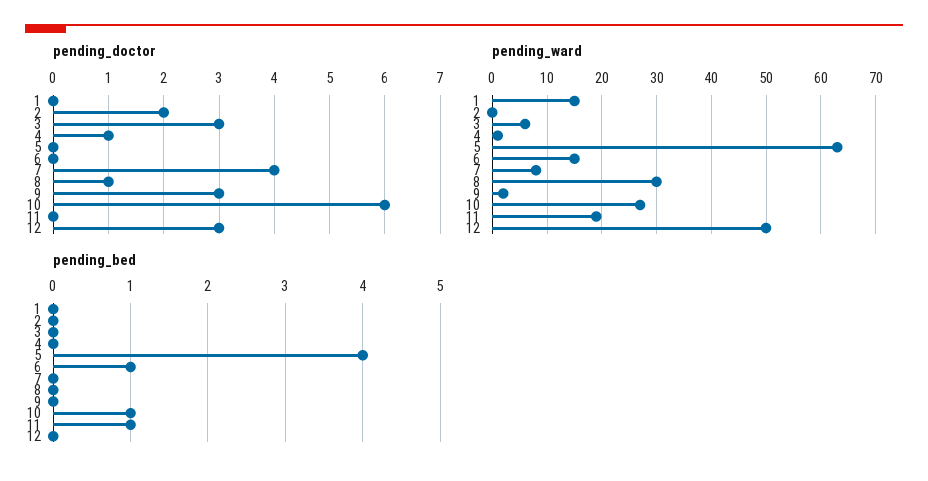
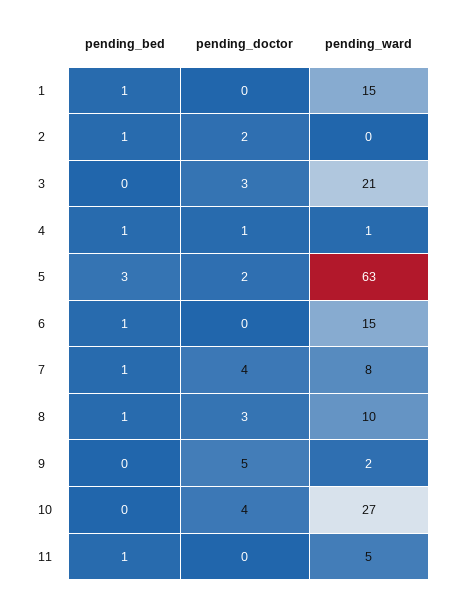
pending_doctor, 5: 0 -> 2
pending_doctor, 8: 1 -> 3
pending_doctor, 9: 3 -> 5
pending_doctor, 10: 6 -> 4
pending_doctor, 12: 3 -> none
pending_ward, 3: 5 -> 21
pending_ward, 8: 30 -> 10
pending_ward, 11: 20 -> 5
pending_ward, 12: 50 -> none
pending_bed, 1: 0 -> 1
pending_bed, 2: 0 -> 1
pending_bed, 4: 0 -> 1
pending_bed, 5: 4 -> 3
pending_bed, 7: 0 -> 1
pending_bed, 8: 0 -> 1
pending_bed, 10: 1 -> 0
pending_bed, 12: 0 -> none

